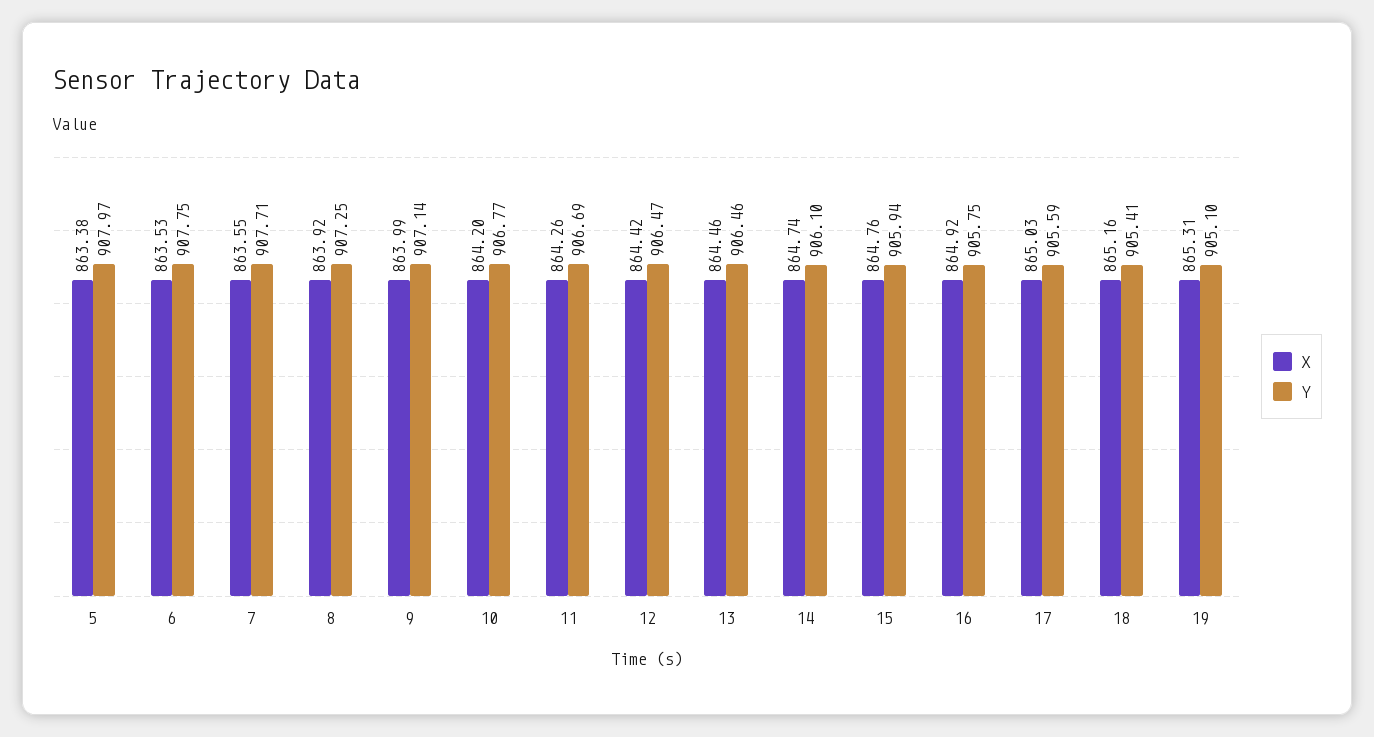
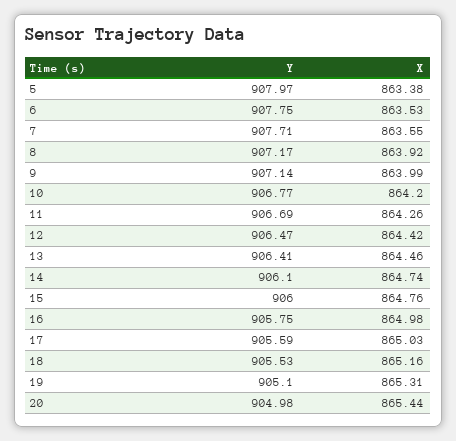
Y, 8: 907.25 -> 907.17
Y, 13: 906.46 -> 906.41
Y, 15: 905.94 -> 906
X, 16: 864.92 -> 864.98
Y, 18: 905.41 -> 905.53
Y, 20: none -> 904.98
X, 20: none -> 865.44

